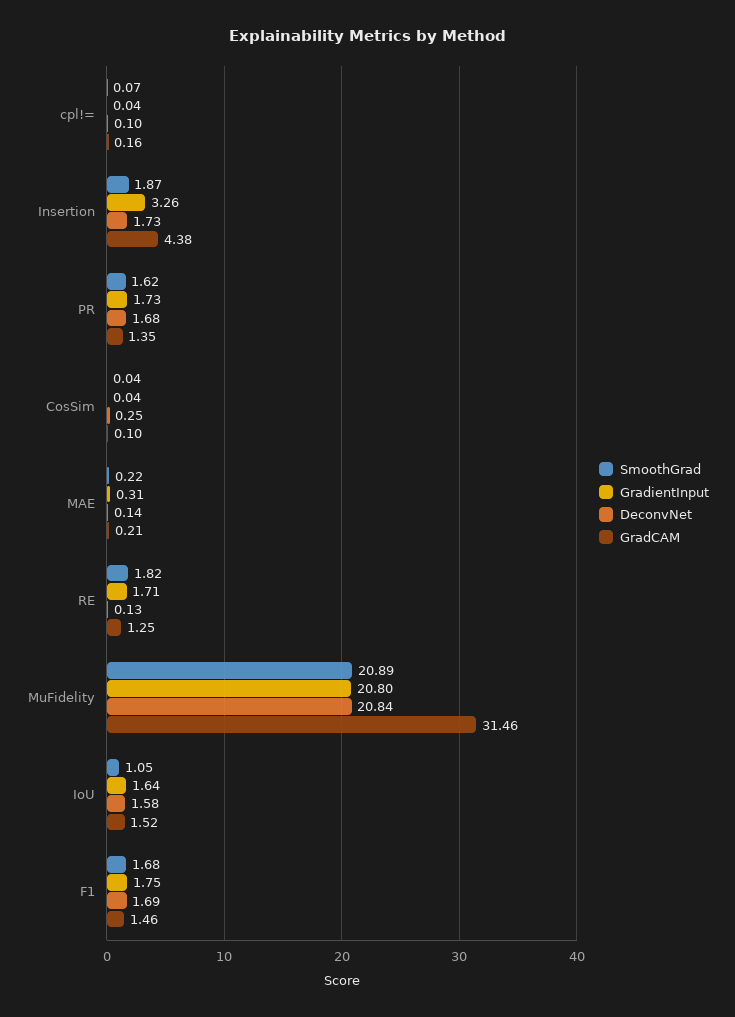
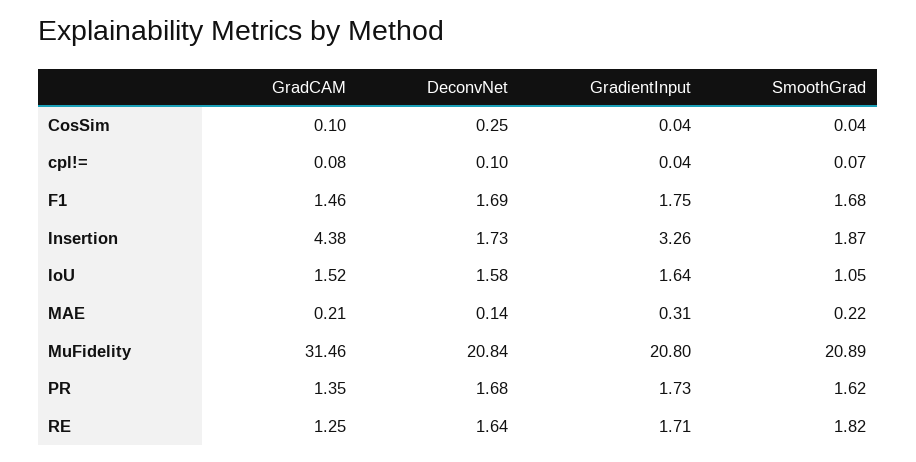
GradCAM, cpl!=: 0.16 -> 0.08
DeconvNet, RE: 0.13 -> 1.64

